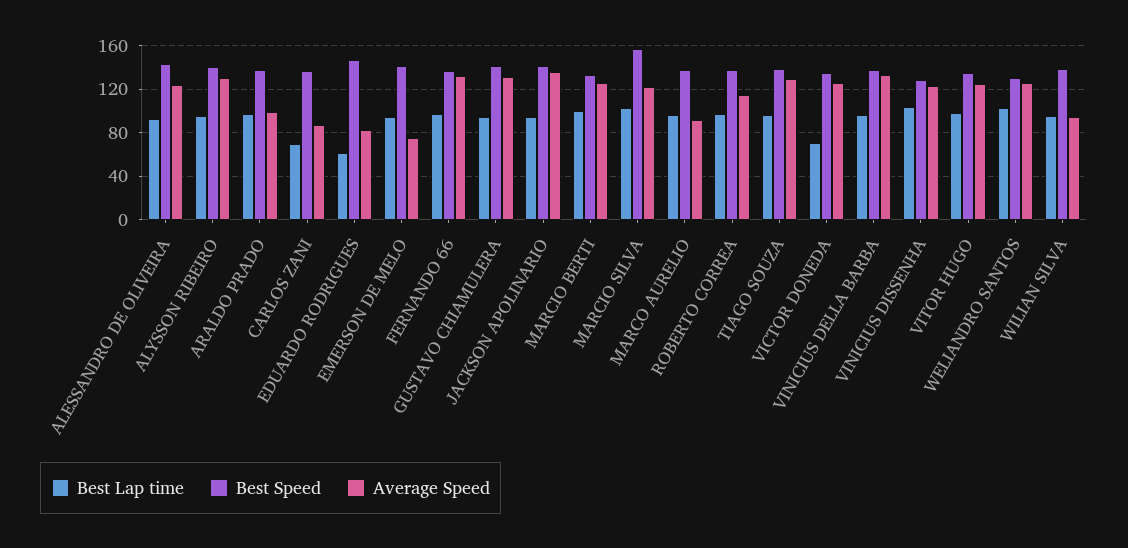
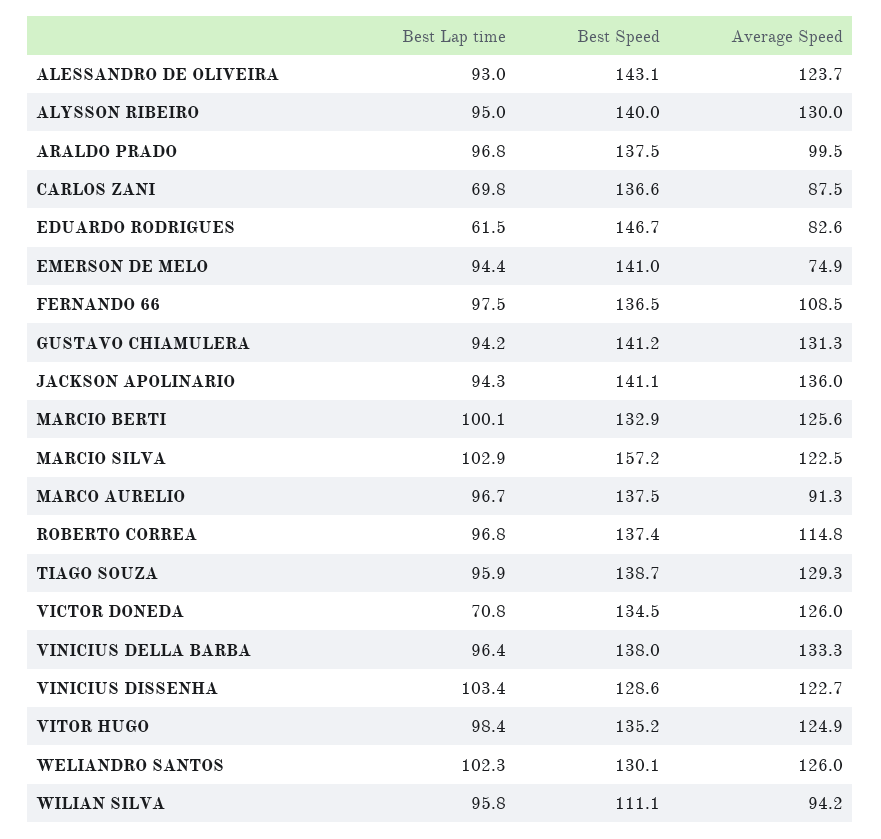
Average Speed, FERNANDO 66: 130 -> 108.5
Best Speed, WILIAN SILVA: 140 -> 111.1

